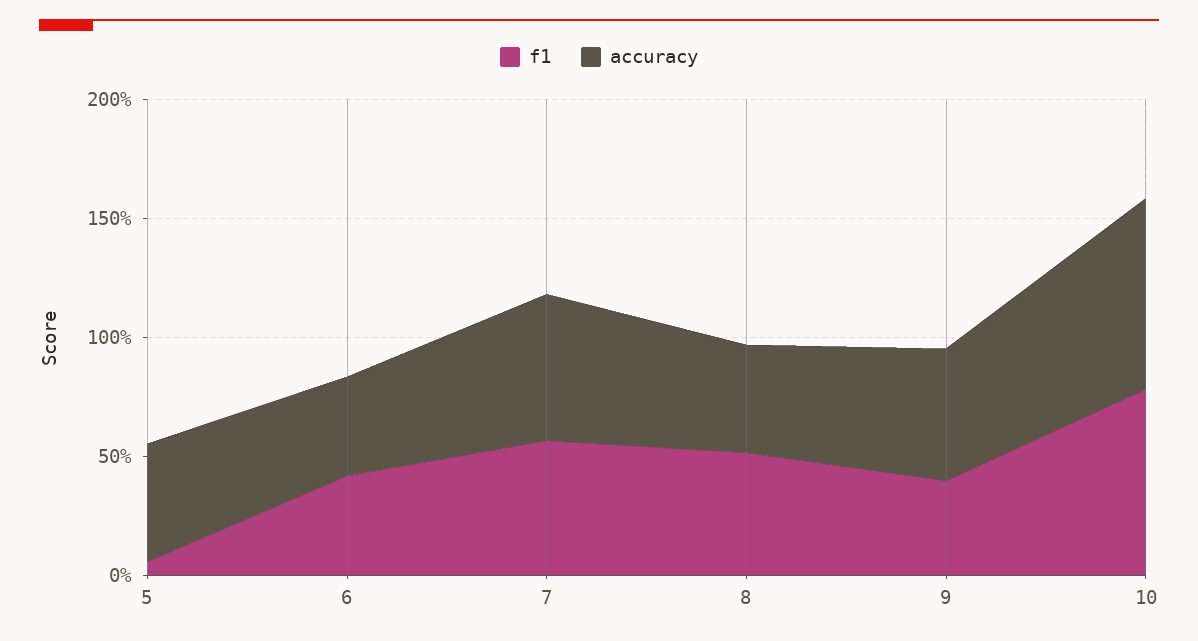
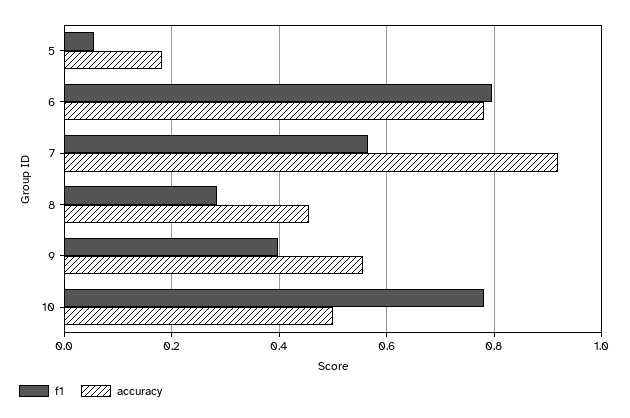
accuracy, 5: 0.5 -> 0.18
f1, 6: 0.4 -> 0.8
accuracy, 6: 0.4 -> 0.78
accuracy, 7: 0.6 -> 0.92
f1, 8: 0.5 -> 0.28
accuracy, 10: 0.8 -> 0.5

